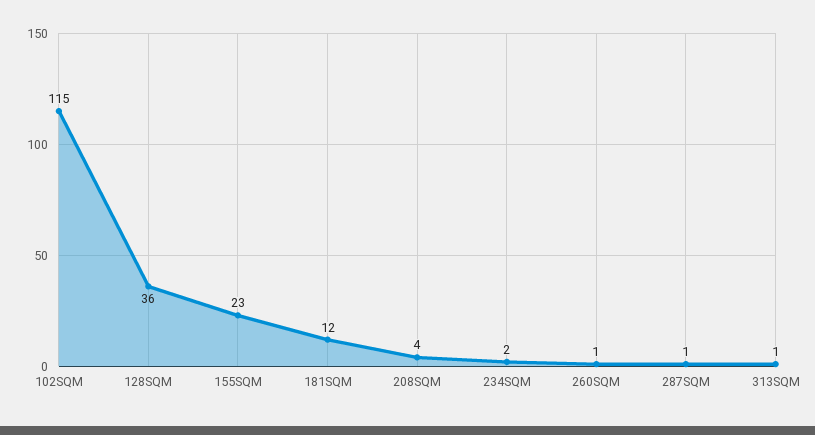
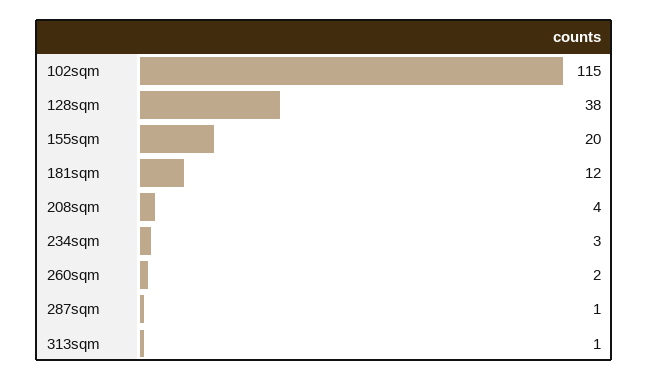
128SQM: 36 -> 38
155SQM: 23 -> 20
234SQM: 2 -> 3
260SQM: 1 -> 2

